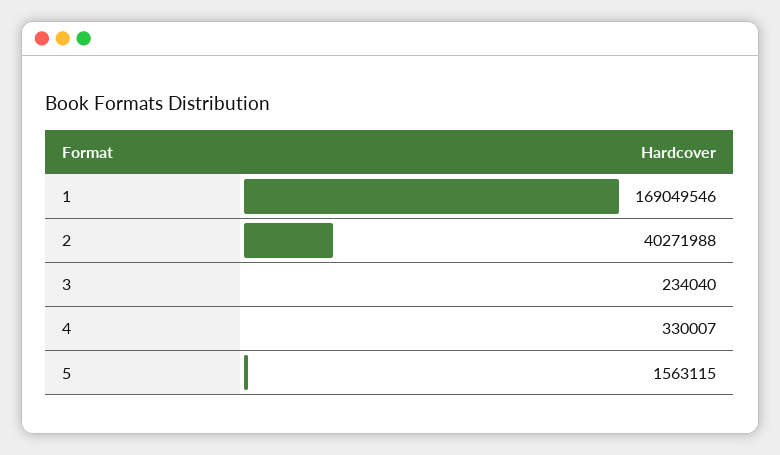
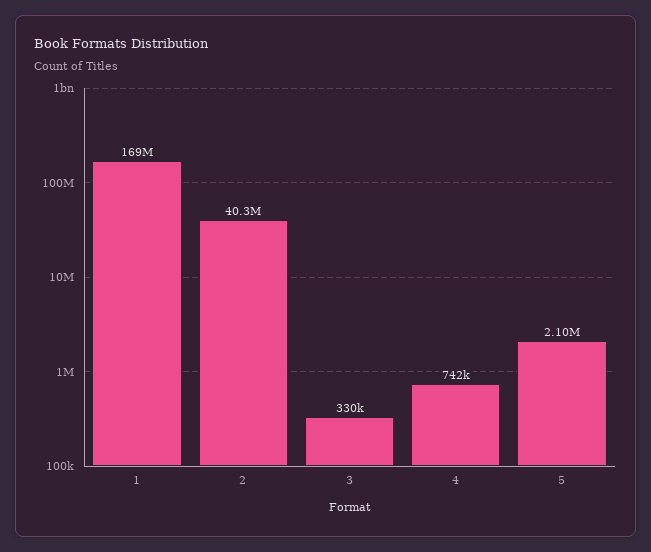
3: 234040 -> 330000
4: 330007 -> 742000
5: 1563115 -> 2100000

